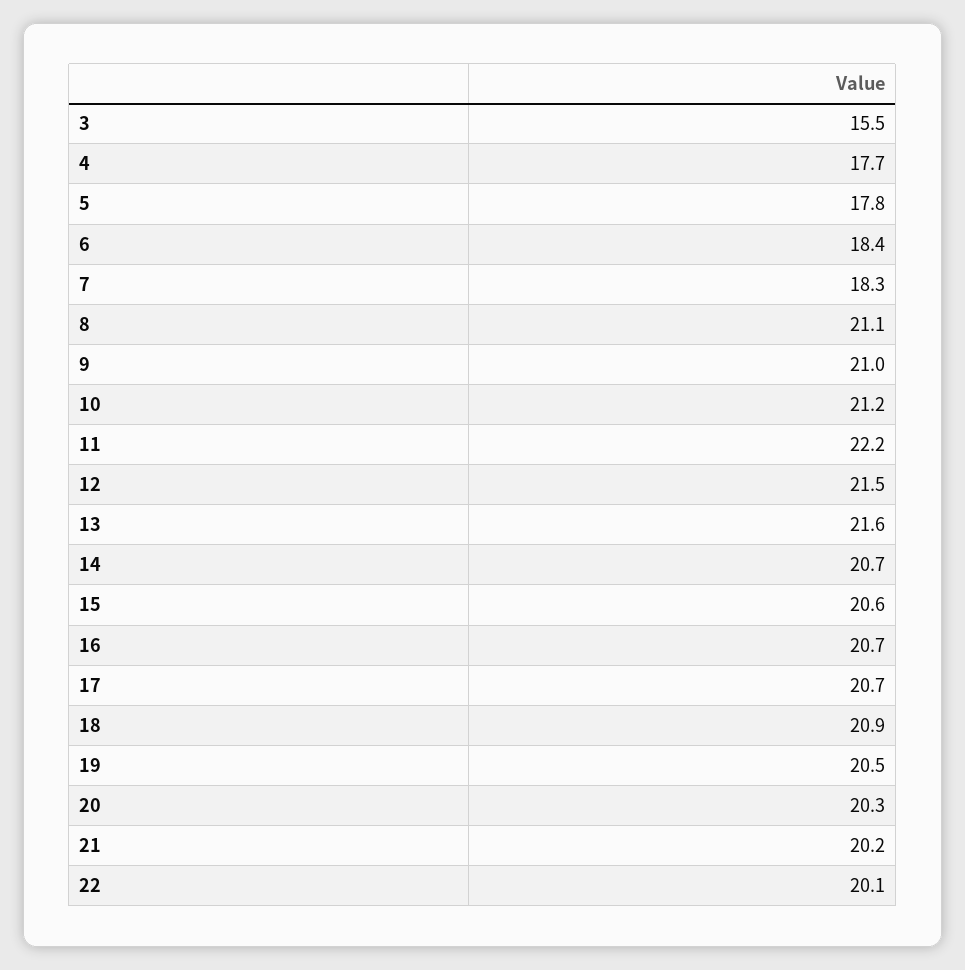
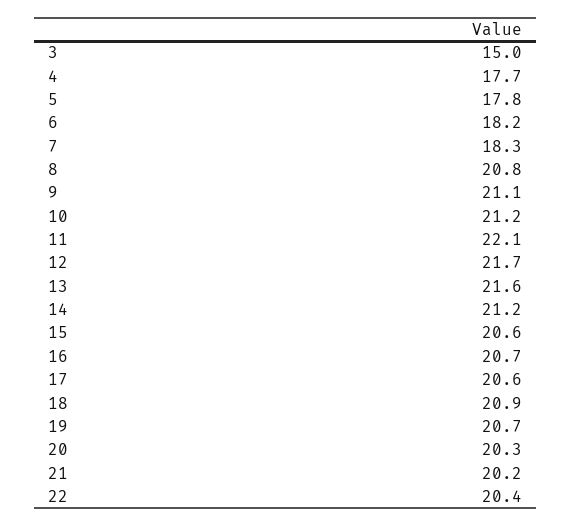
3: 15.5 -> 15
6: 18.4 -> 18.2
8: 21.1 -> 20.8
9: 21 -> 21.1
11: 22.2 -> 22.1
12: 21.5 -> 21.7
14: 20.7 -> 21.2
17: 20.7 -> 20.6
19: 20.5 -> 20.7
22: 20.1 -> 20.4

